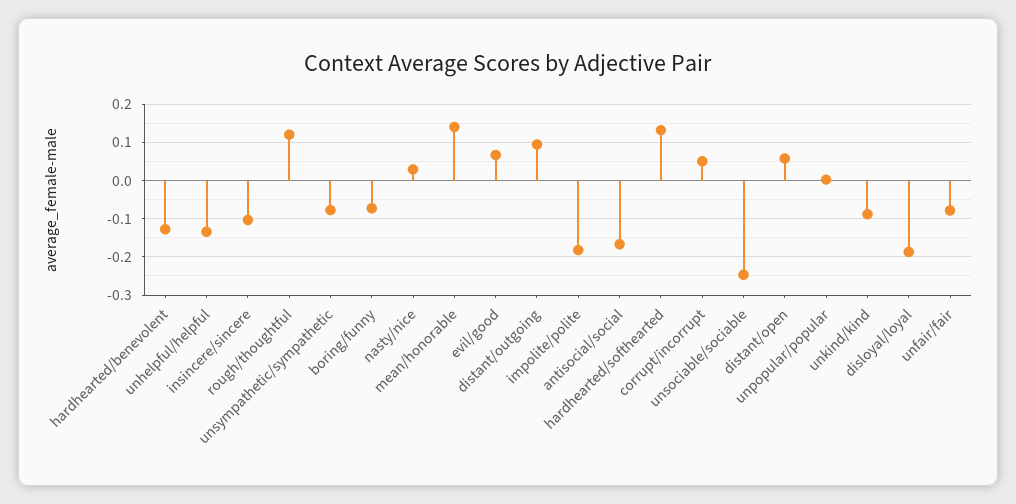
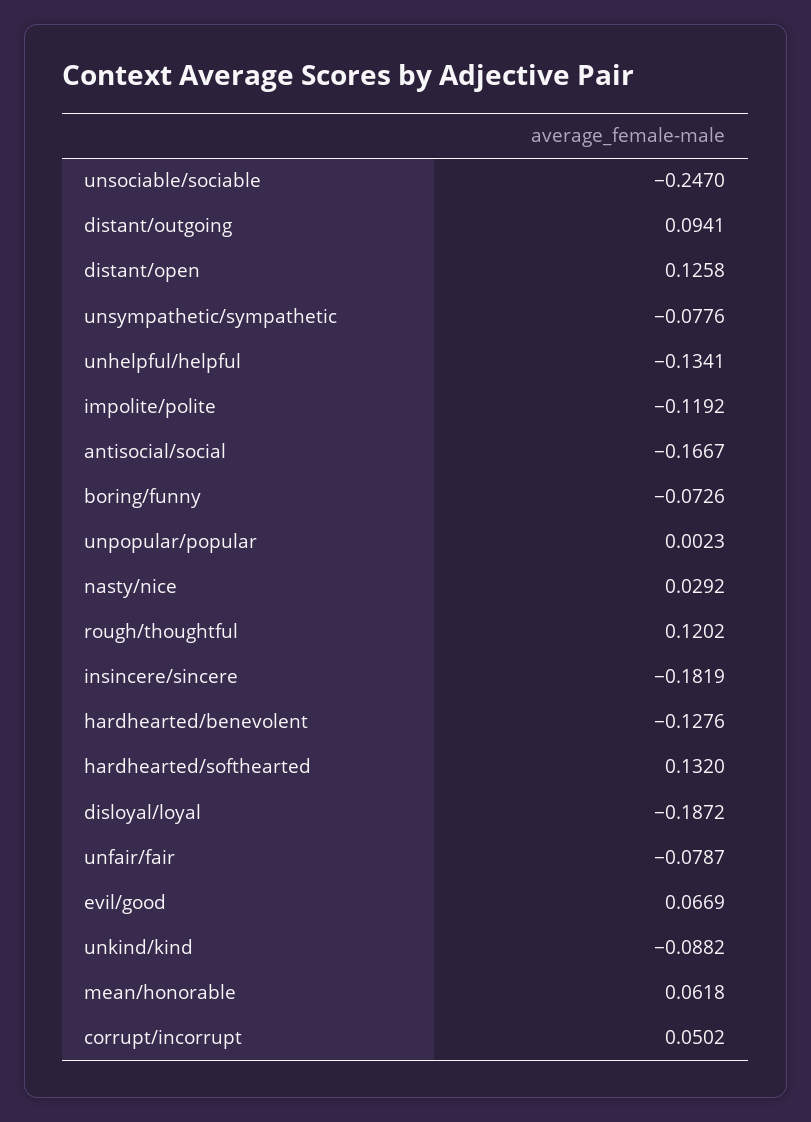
insincere/sincere: -0.1 -> -0.1819
mean/honorable: 0.14 -> 0.0618
impolite/polite: -0.18 -> -0.1192
distant/open: 0.06 -> 0.1258

